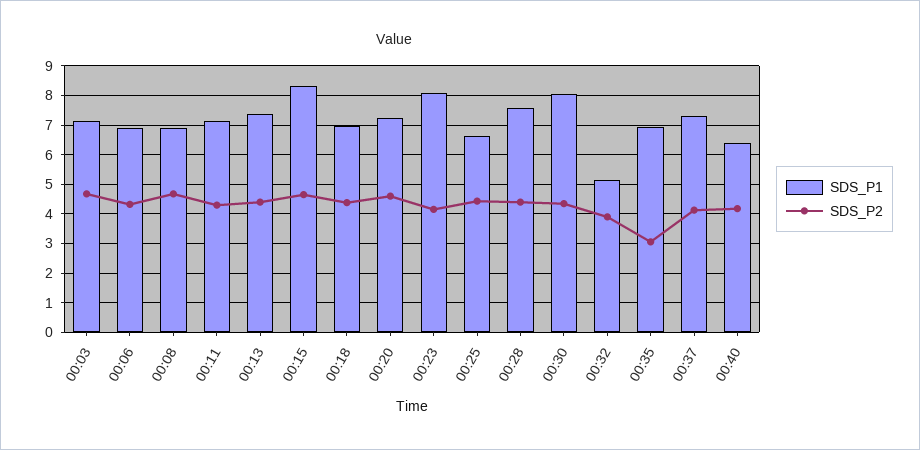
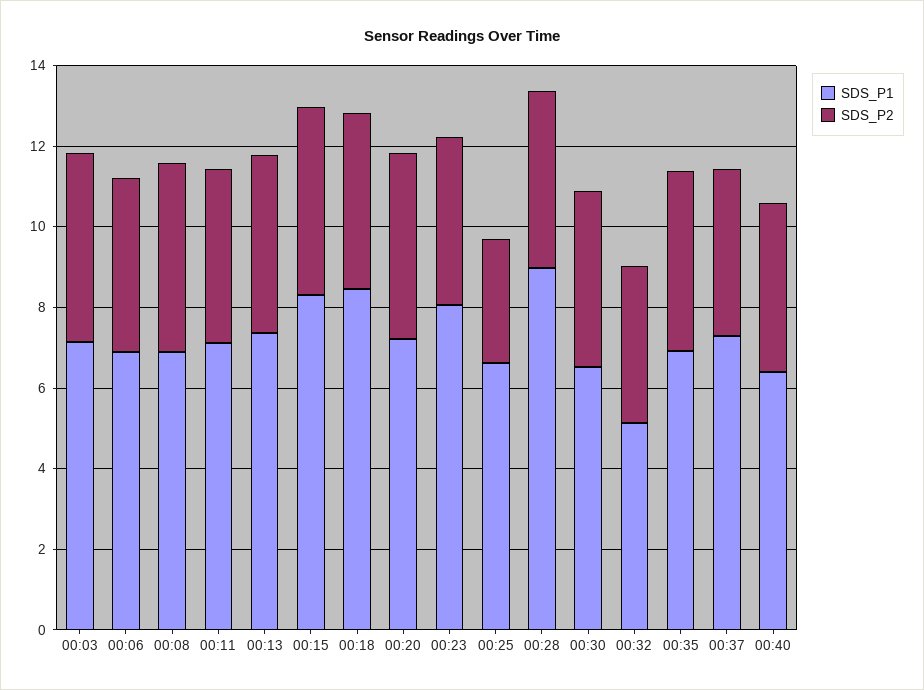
SDS_P1, 00:18: 7 -> 8.5
SDS_P2, 00:25: 4.5 -> 3
SDS_P1, 00:28: 7.5 -> 9
SDS_P1, 00:30: 8 -> 6.5
SDS_P2, 00:35: 3 -> 4.5

